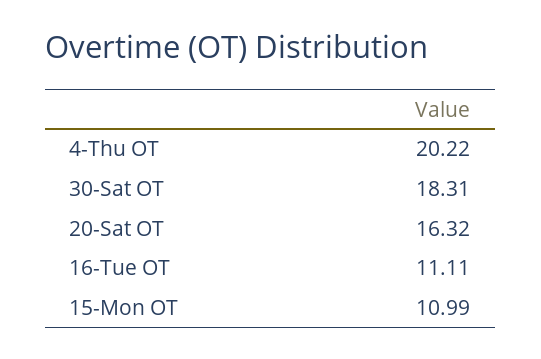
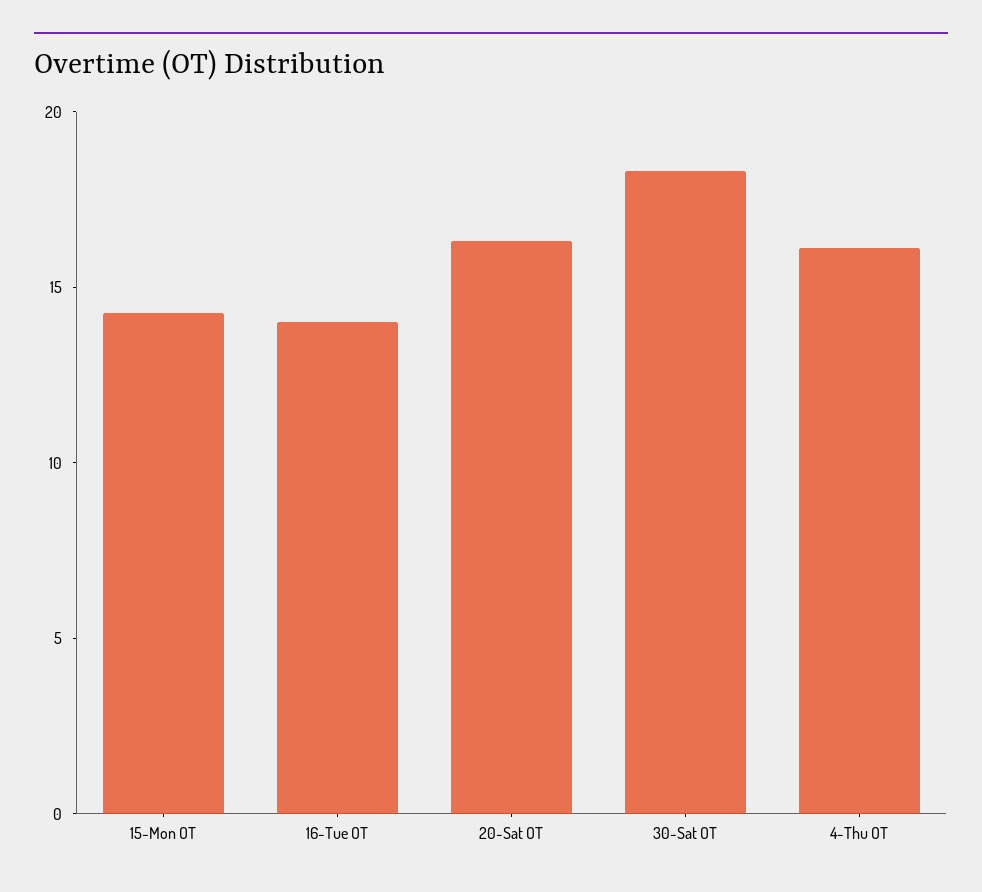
4-Thu OT: 20.22 -> 16
16-Tue OT: 11.11 -> 14
15-Mon OT: 10.99 -> 14

